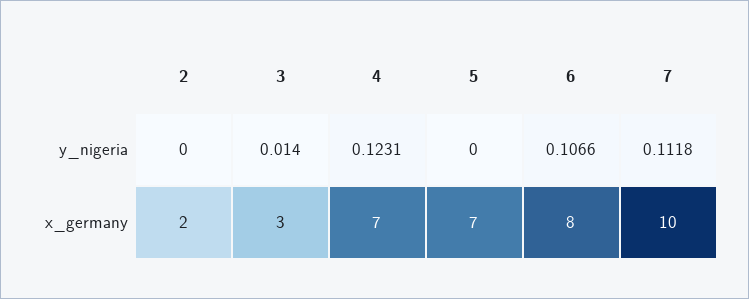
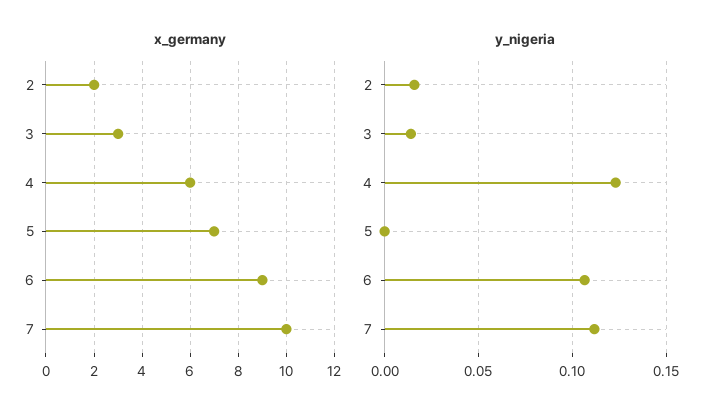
y_nigeria, 2: 0 -> 0.015
x_germany, 4: 7 -> 6
x_germany, 6: 8 -> 9

